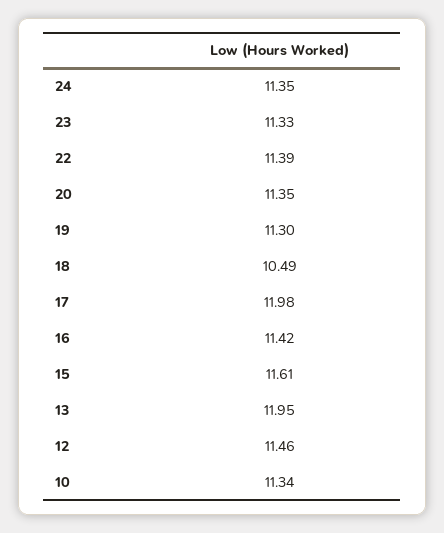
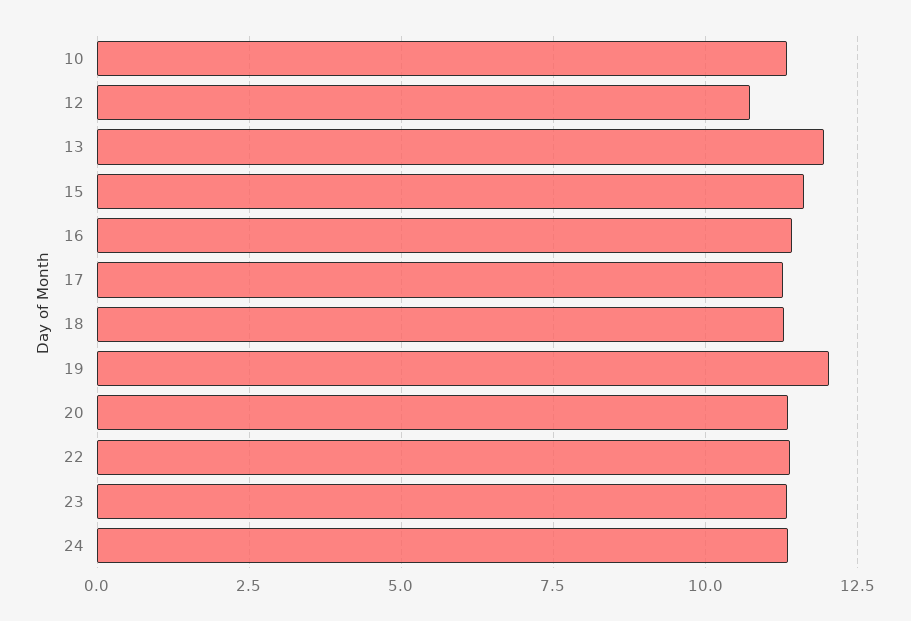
19: 11.3 -> 12
18: 10.49 -> 11.25
17: 11.98 -> 11.25
12: 11.46 -> 10.75

